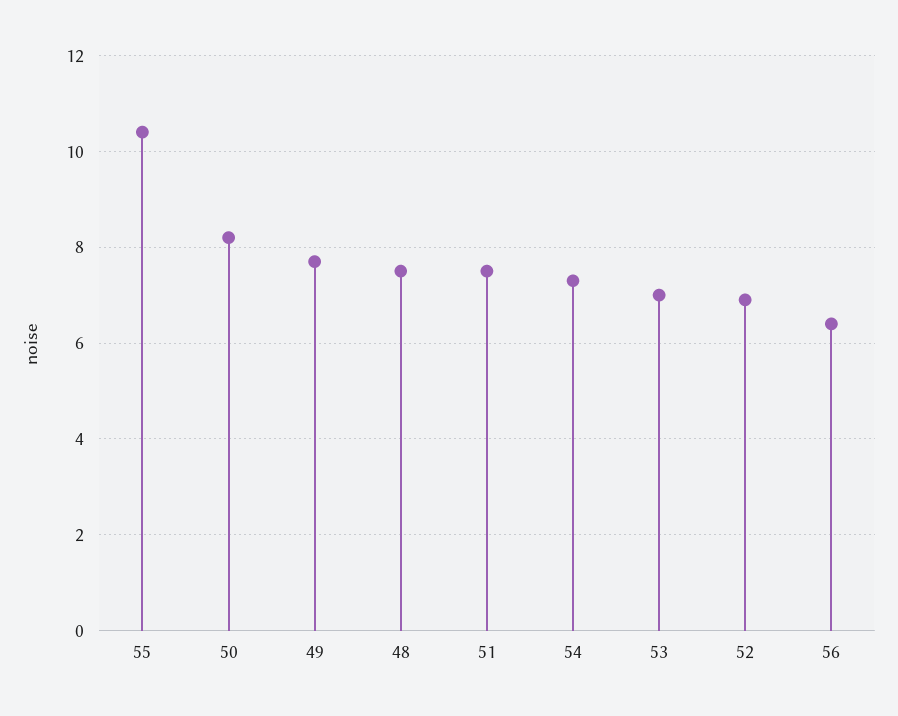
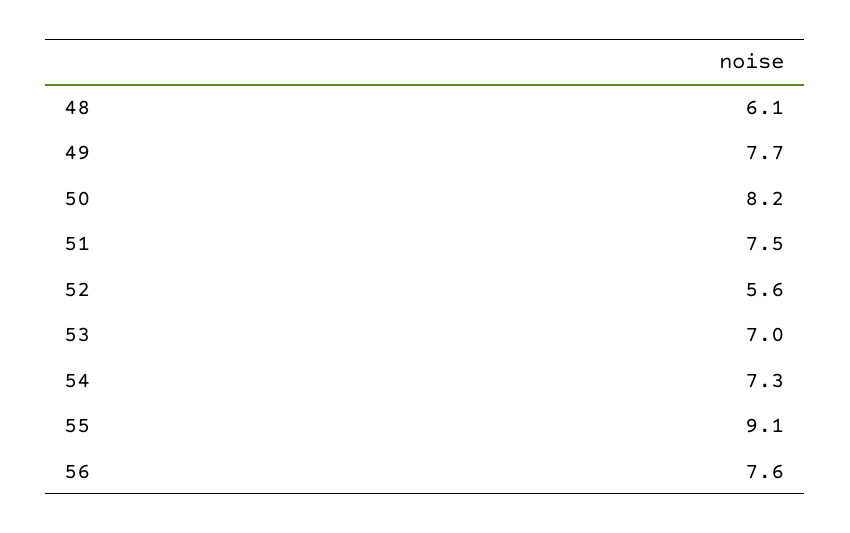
55: 10.5 -> 9.1
48: 7.5 -> 6.1
52: 7 -> 5.6
56: 6.5 -> 7.6

